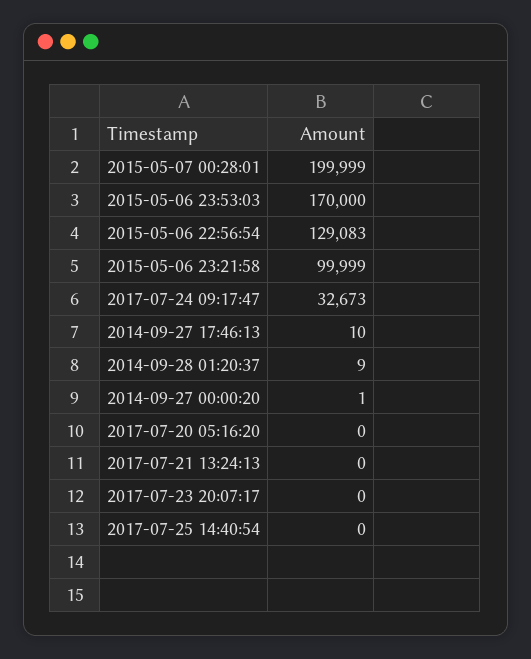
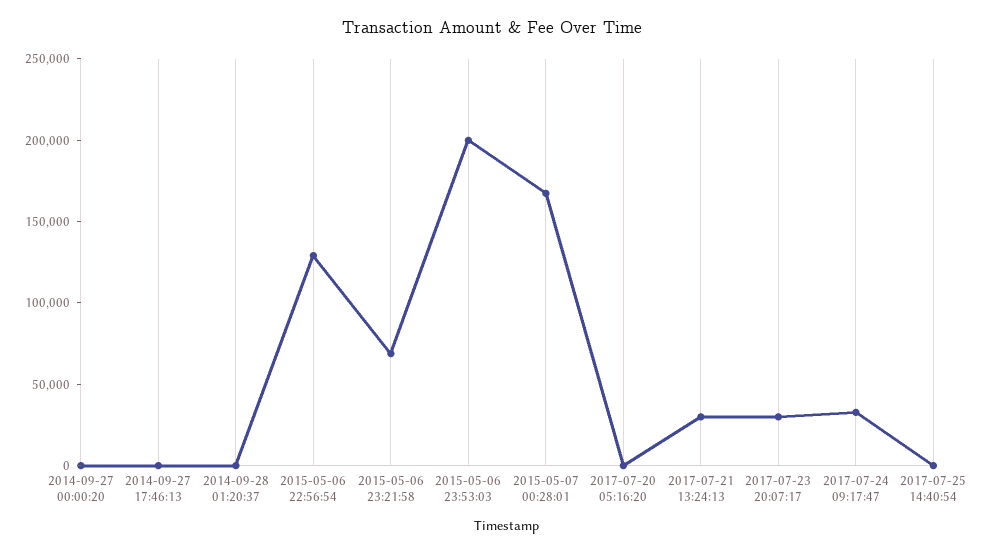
2015-05-07 00:28:01: 199999 -> 170000
2015-05-06 23:53:03: 170000 -> 200000
2015-05-06 23:21:58: 99999 -> 70000
2017-07-21 13:24:13: 0 -> 30000
2017-07-23 20:07:17: 0 -> 30000

